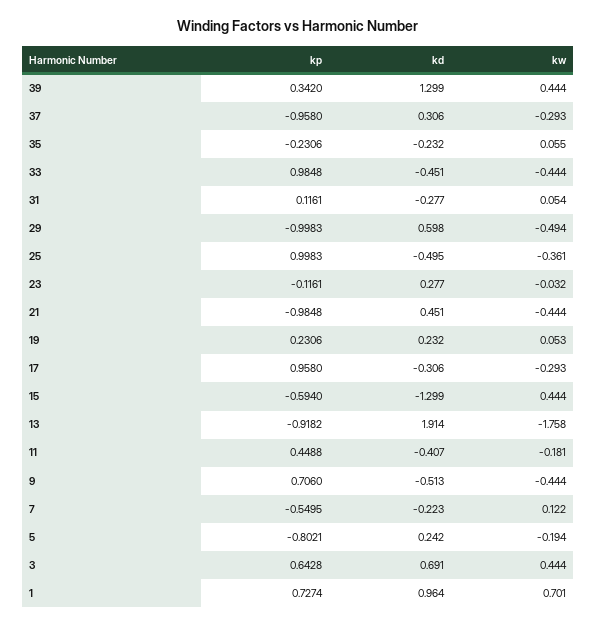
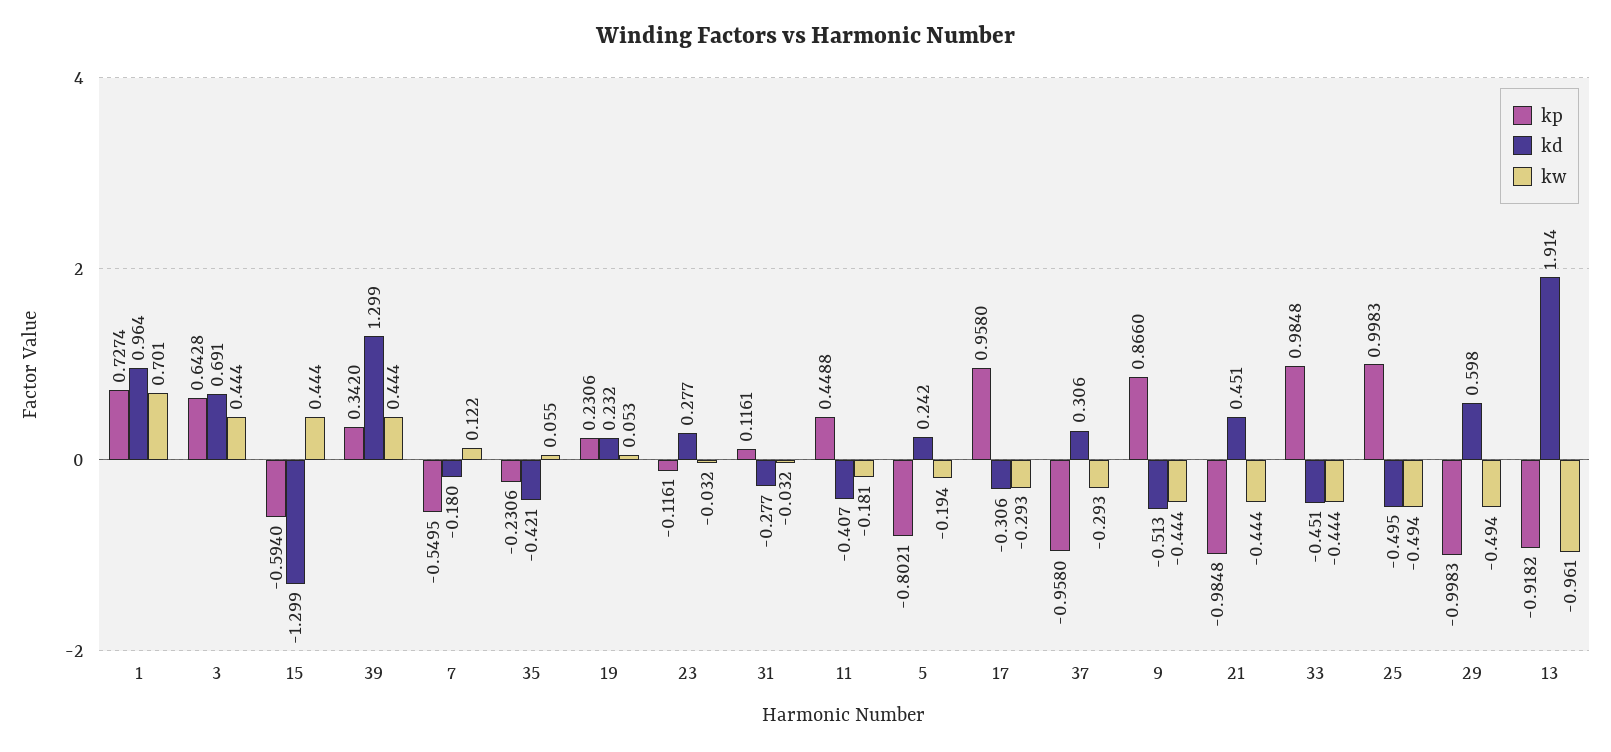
kd, 35: -0.232 -> -0.421
kw, 31: 0.054 -> -0.032
kw, 25: -0.361 -> -0.494
kw, 13: -1.758 -> -0.961
kp, 9: 0.706 -> 0.866
kd, 7: -0.223 -> -0.18

